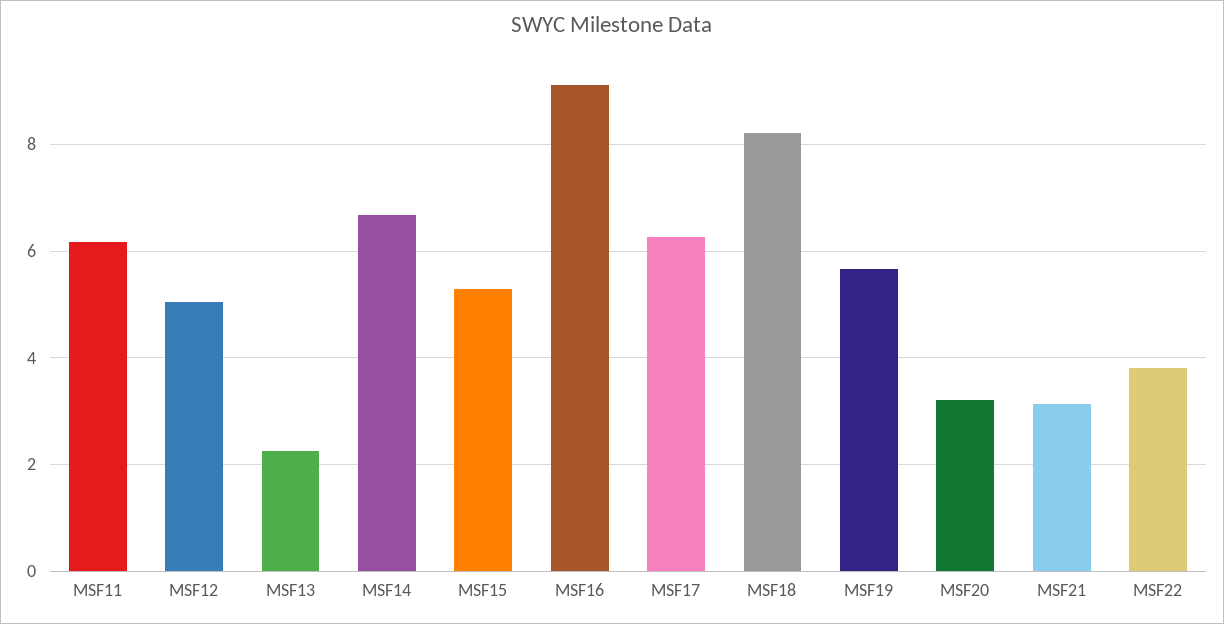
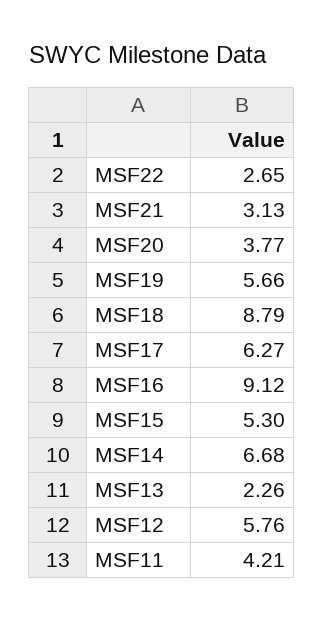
MSF11: 6.2 -> 4.21
MSF12: 5 -> 5.76
MSF18: 8.2 -> 8.79
MSF20: 3.2 -> 3.77
MSF22: 3.8 -> 2.65

